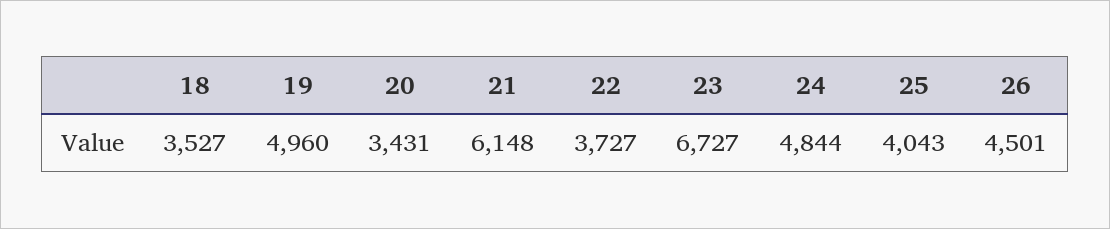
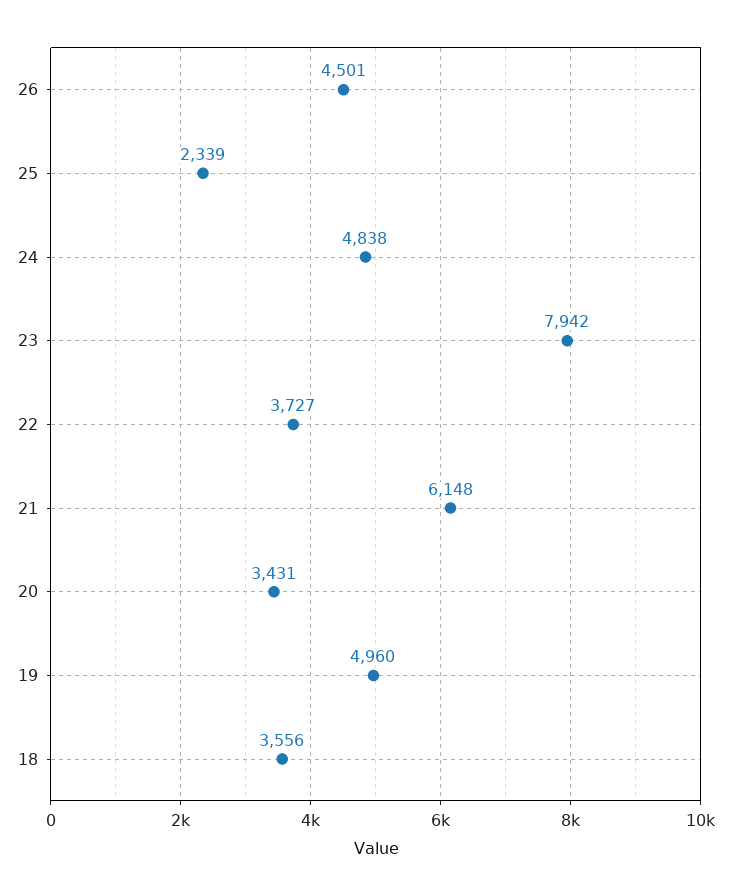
18: 3527 -> 3556
23: 6727 -> 7942
24: 4844 -> 4838
25: 4043 -> 2339

